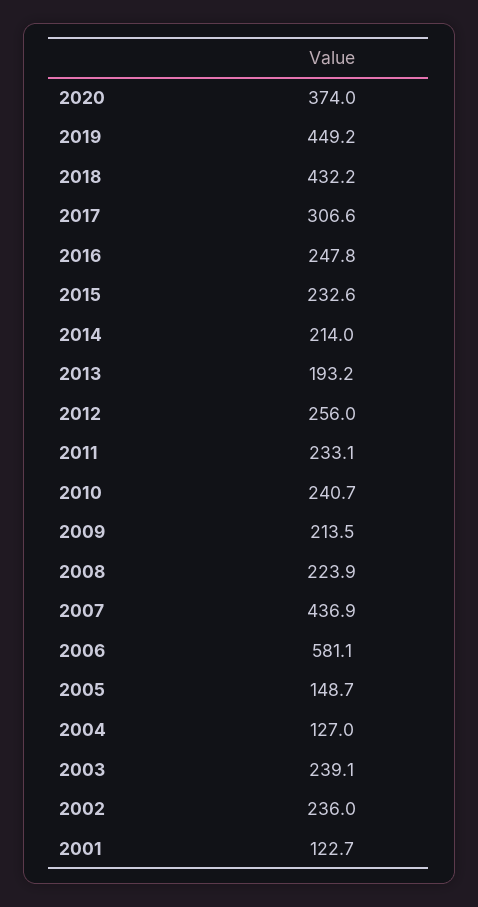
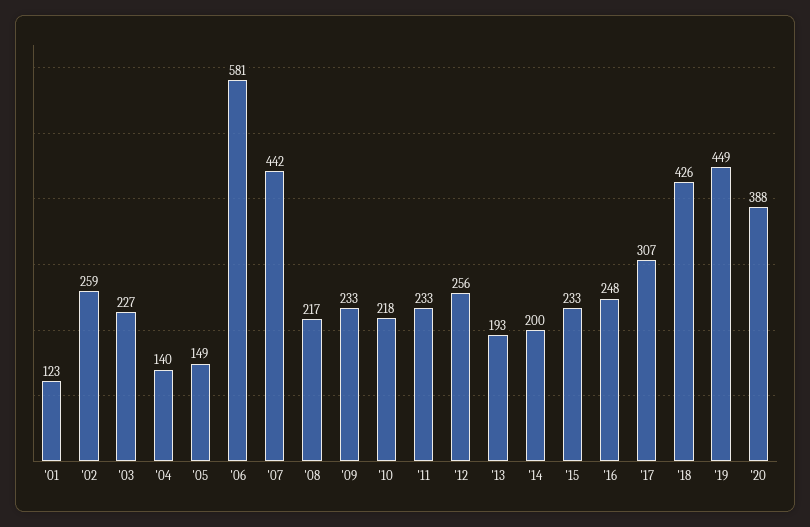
2020: 374 -> 388
2018: 432.2 -> 426
2014: 214 -> 200
2010: 240.7 -> 218
2009: 213.5 -> 233
2008: 223.9 -> 217
2007: 436.9 -> 442
2004: 127 -> 140
2003: 239.1 -> 227
2002: 236 -> 259

